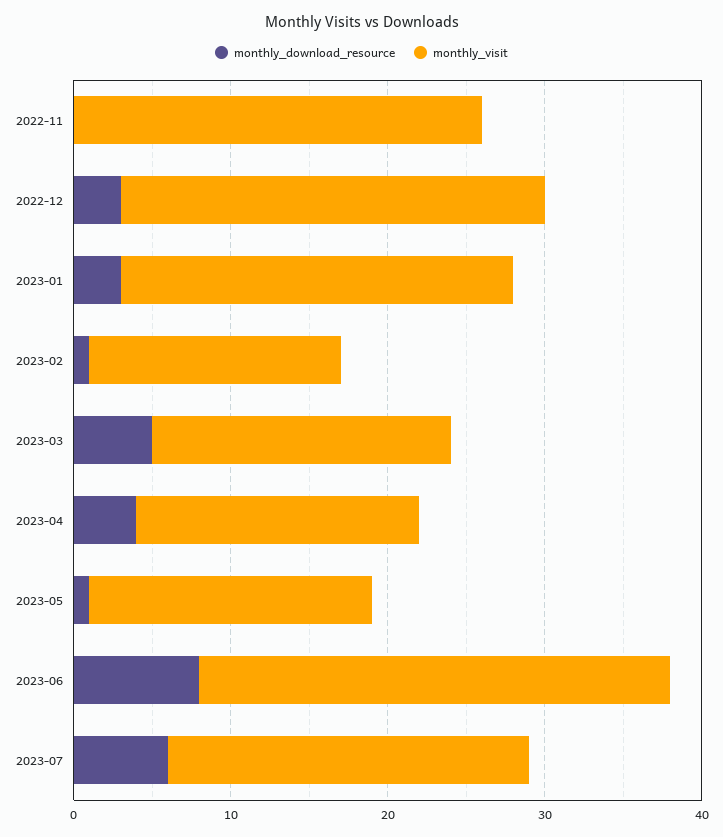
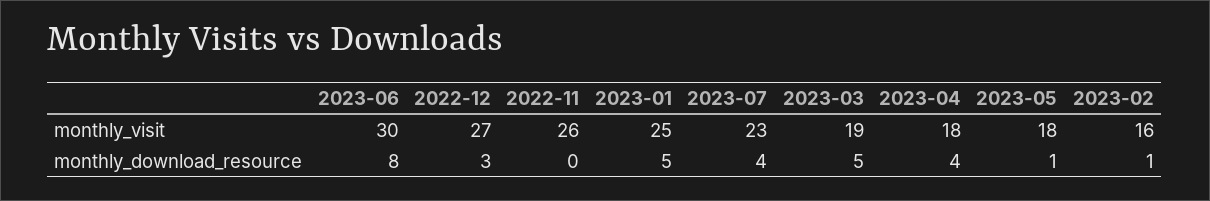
monthly_download_resource, 2023-01: 3 -> 5
monthly_download_resource, 2023-07: 6 -> 4

